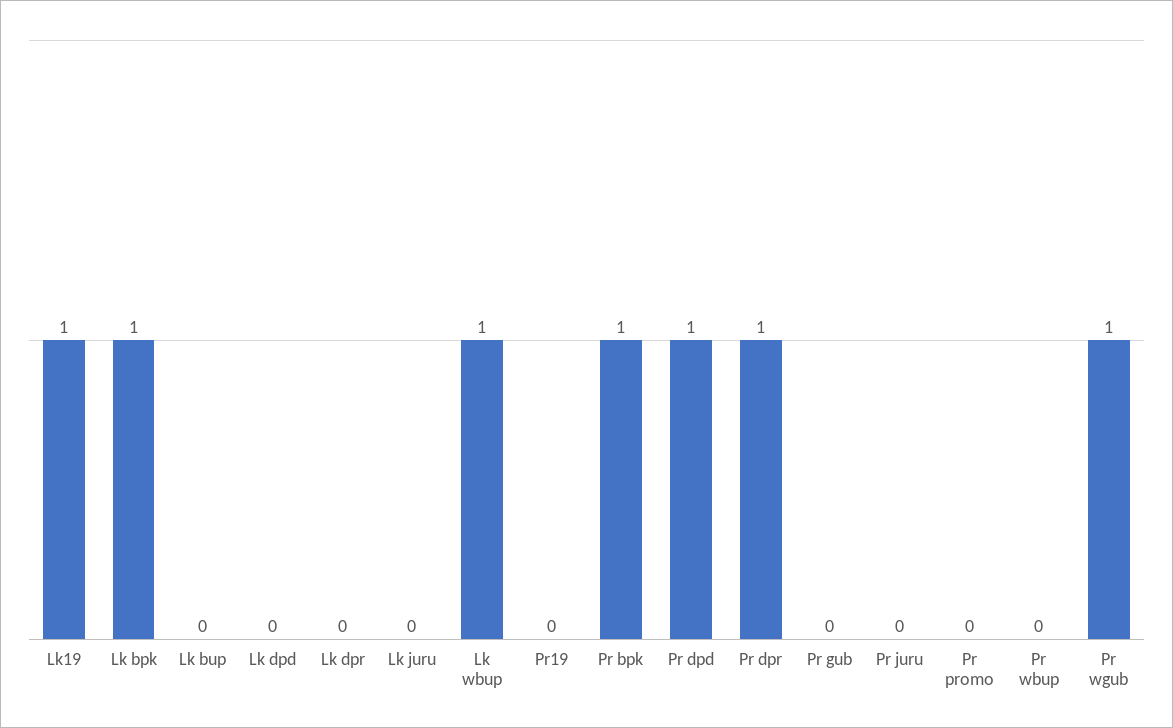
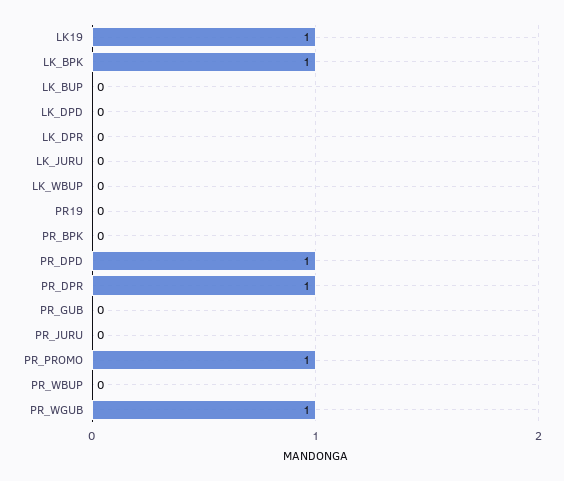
Lk wbup: 1 -> 0
Pr bpk: 1 -> 0
Pr promo: 0 -> 1

